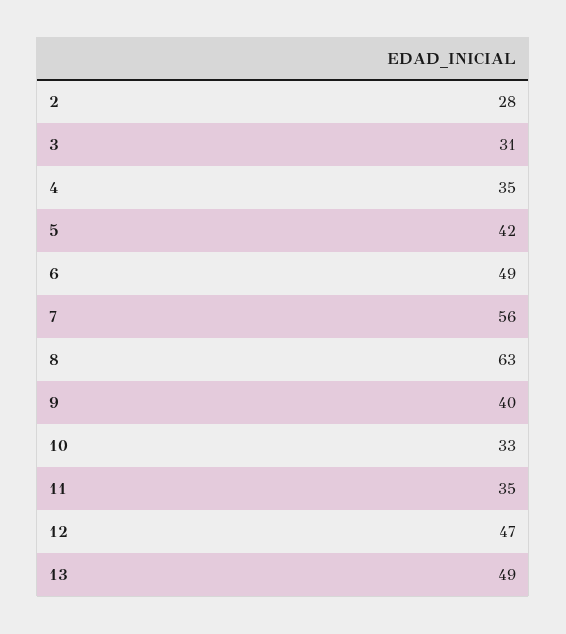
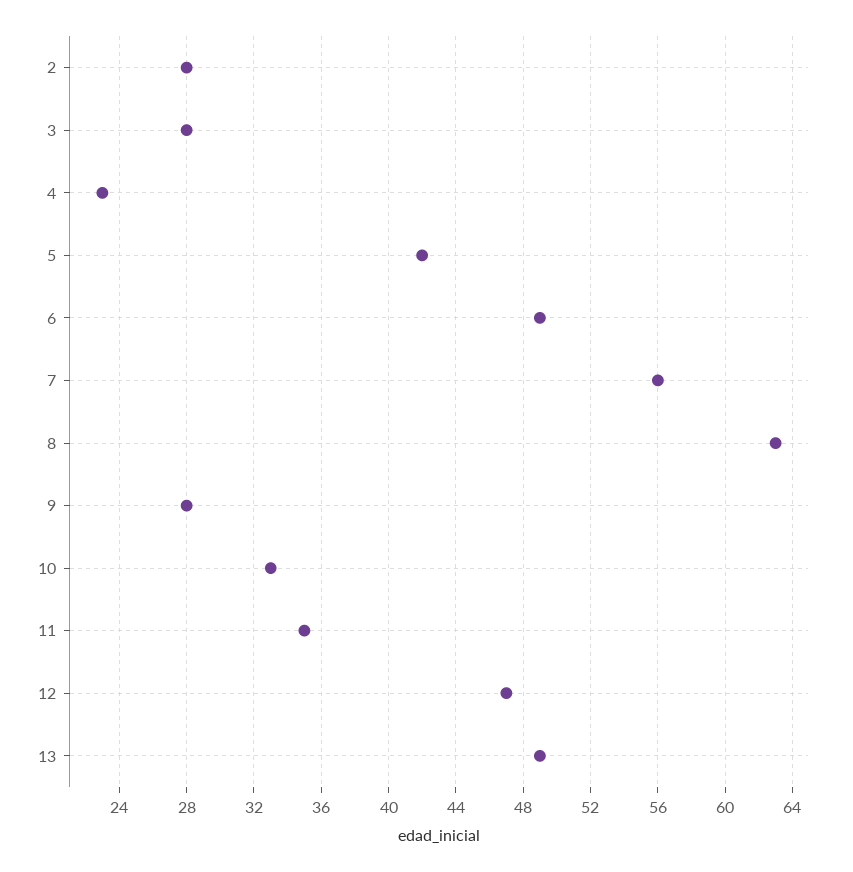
3: 31 -> 28
4: 35 -> 23
9: 40 -> 28

